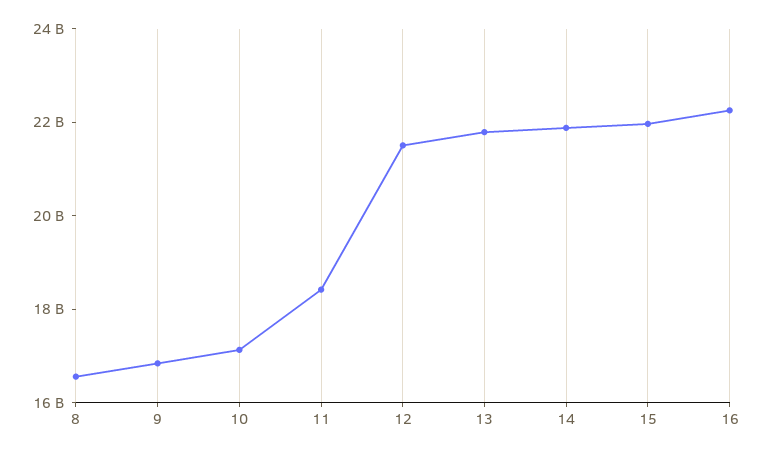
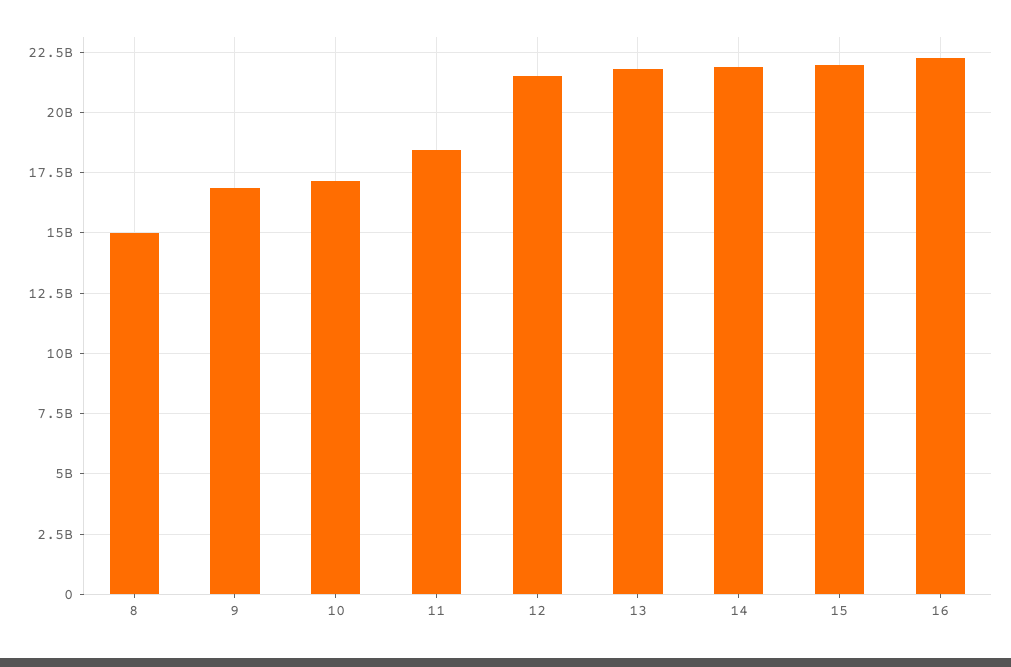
8: 16500000000 -> 15000000000

